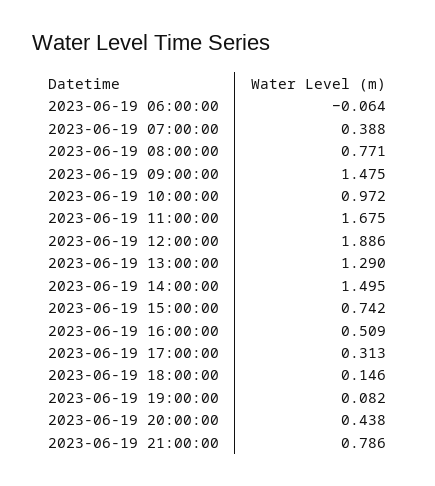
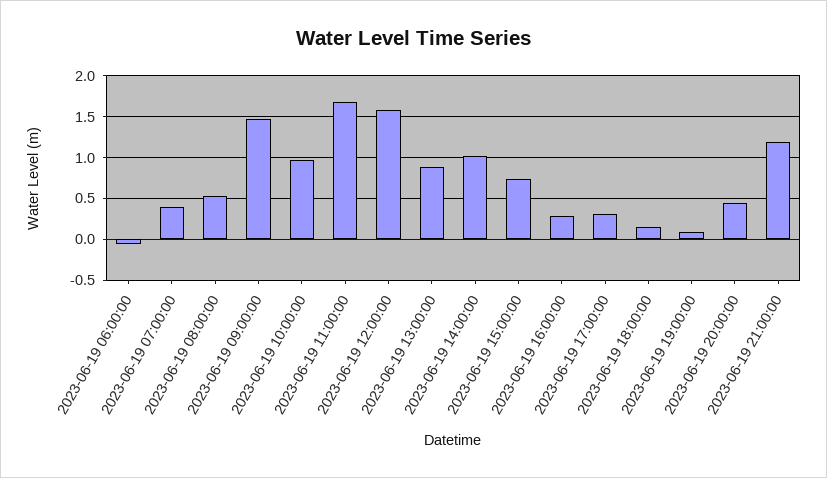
2023-06-19 08:00:00: 0.771 -> 0.5
2023-06-19 12:00:00: 1.886 -> 1.6
2023-06-19 13:00:00: 1.29 -> 0.9
2023-06-19 14:00:00: 1.495 -> 1
2023-06-19 16:00:00: 0.509 -> 0.3
2023-06-19 21:00:00: 0.786 -> 1.2

